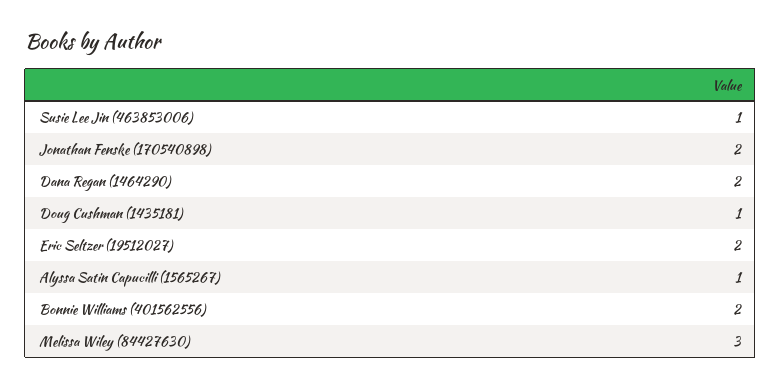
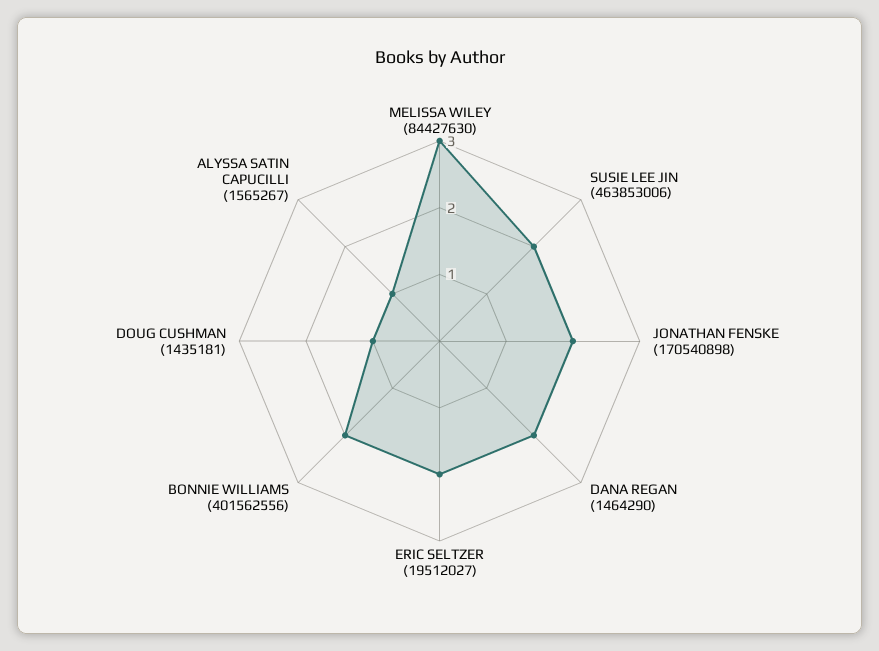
Susie Lee Jin (463853006): 1 -> 2

